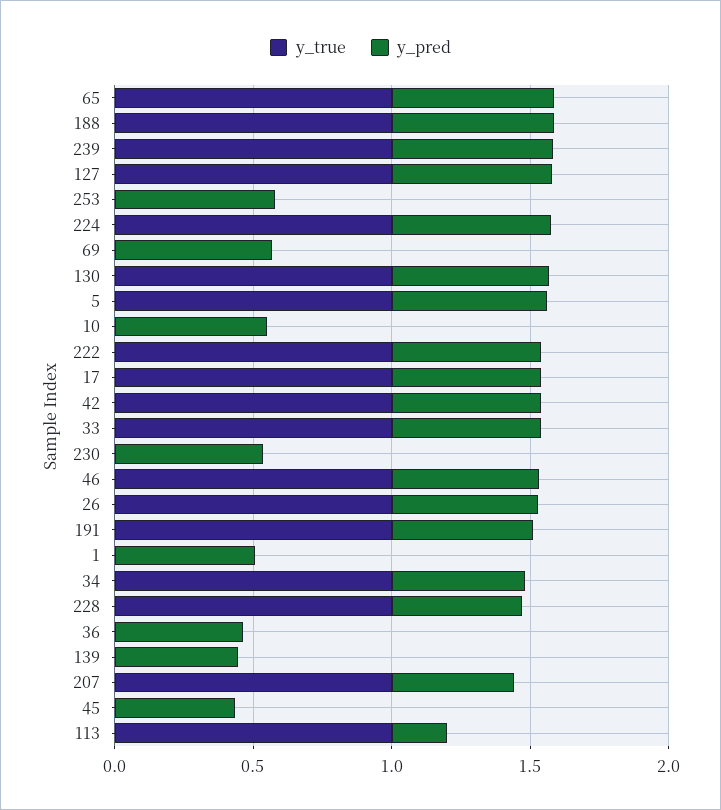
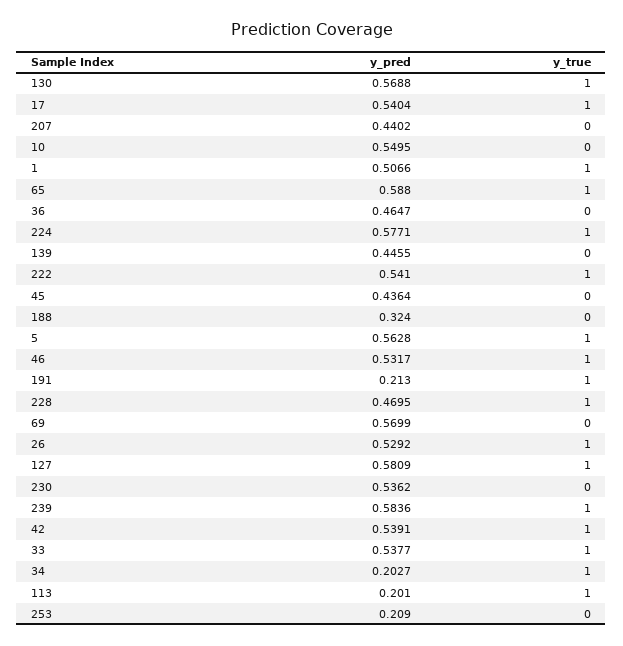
y_true, 188: 1 -> 0
y_pred, 188: 0.6 -> 0.324
y_pred, 253: 0.6 -> 0.209
y_pred, 191: 0.5 -> 0.213
y_true, 1: 0 -> 1
y_pred, 34: 0.5 -> 0.2027
y_true, 207: 1 -> 0

